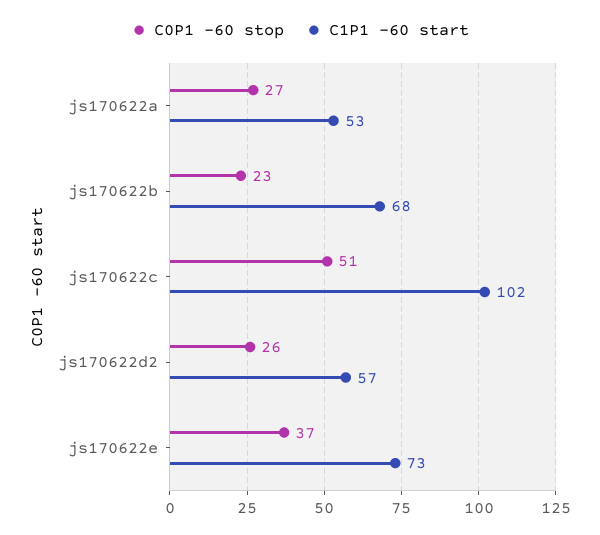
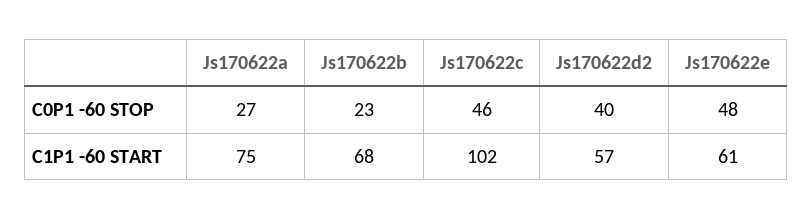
C1P1 -60 start, js170622a: 53 -> 75
C0P1 -60 stop, js170622c: 51 -> 46
C0P1 -60 stop, js170622d2: 26 -> 40
C0P1 -60 stop, js170622e: 37 -> 48
C1P1 -60 start, js170622e: 73 -> 61

